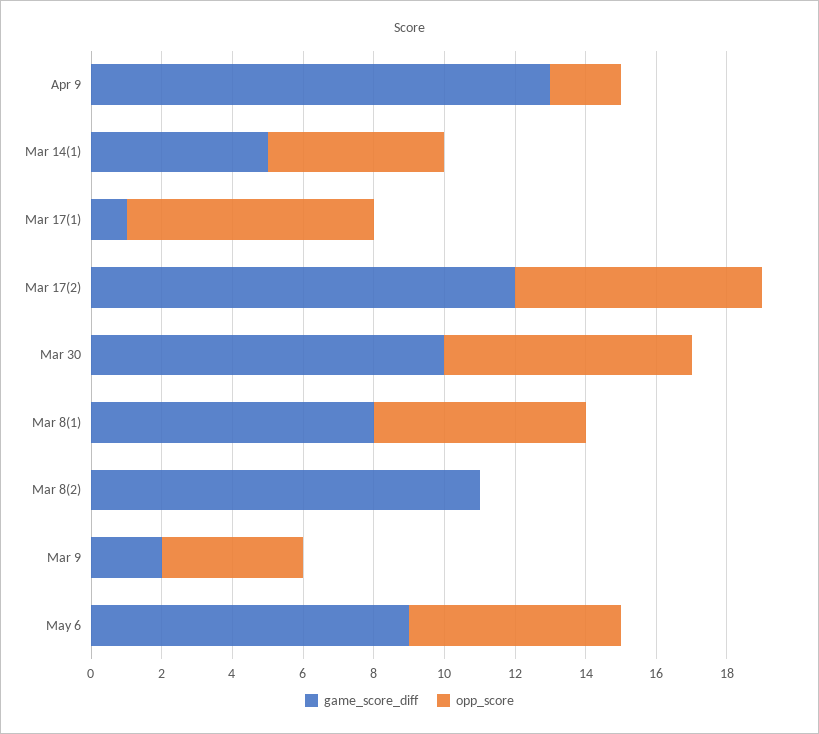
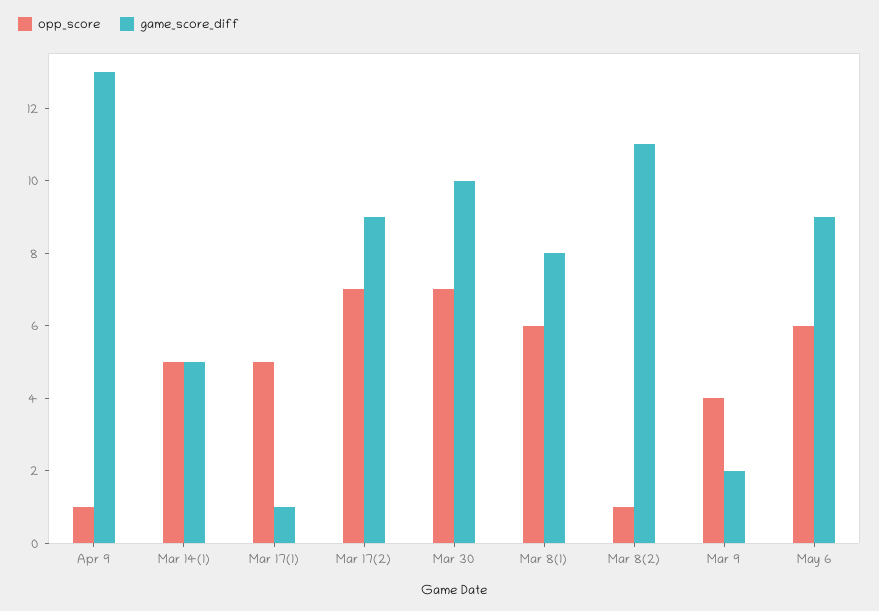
opp_score, Apr 9: 2 -> 1
opp_score, Mar 17(1): 7 -> 5
game_score_diff, Mar 17(2): 12 -> 9
opp_score, Mar 8(2): 0 -> 1

